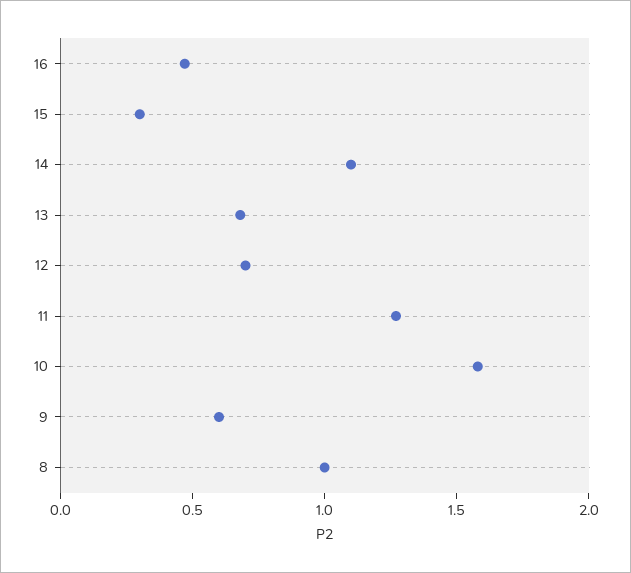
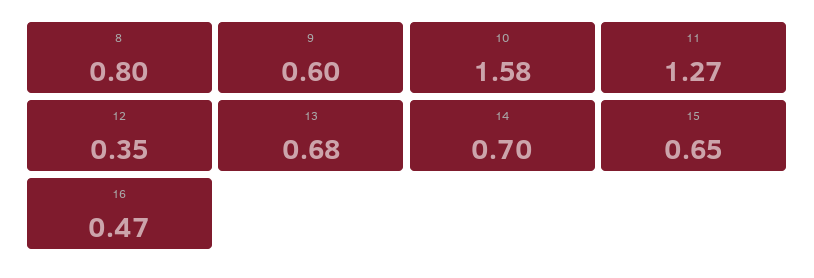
15: 0.3 -> 0.65
14: 1.1 -> 0.7
12: 0.7 -> 0.35
8: 1 -> 0.8

